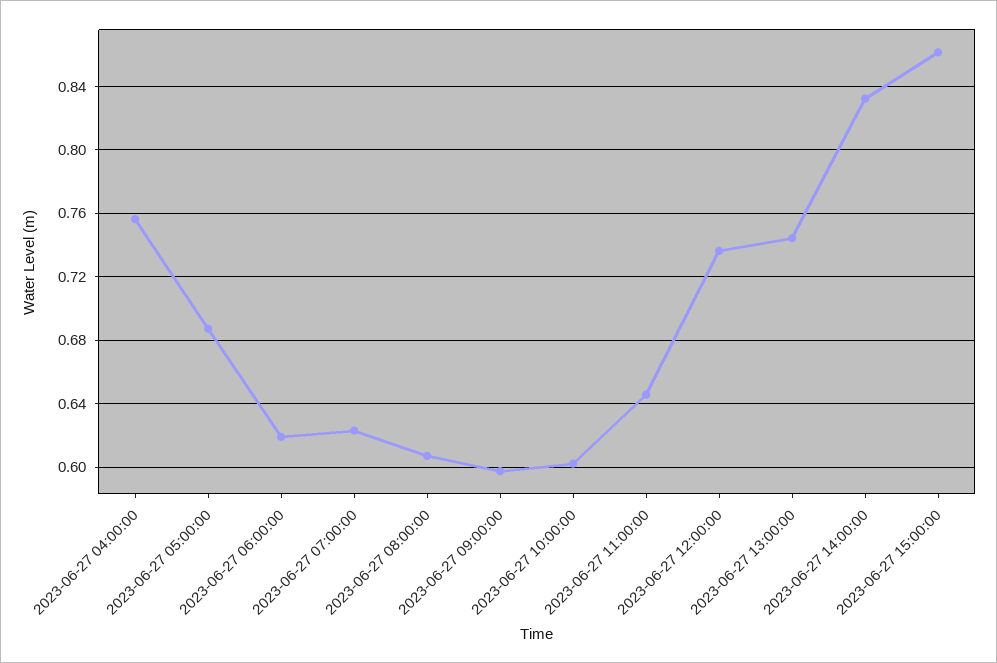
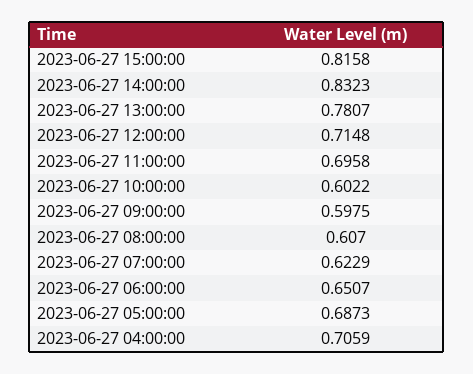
2023-06-27 04:00:00: 0.755 -> 0.7059
2023-06-27 06:00:00: 0.62 -> 0.6507
2023-06-27 11:00:00: 0.645 -> 0.6958
2023-06-27 12:00:00: 0.735 -> 0.7148
2023-06-27 13:00:00: 0.745 -> 0.7807
2023-06-27 15:00:00: 0.86 -> 0.8158

